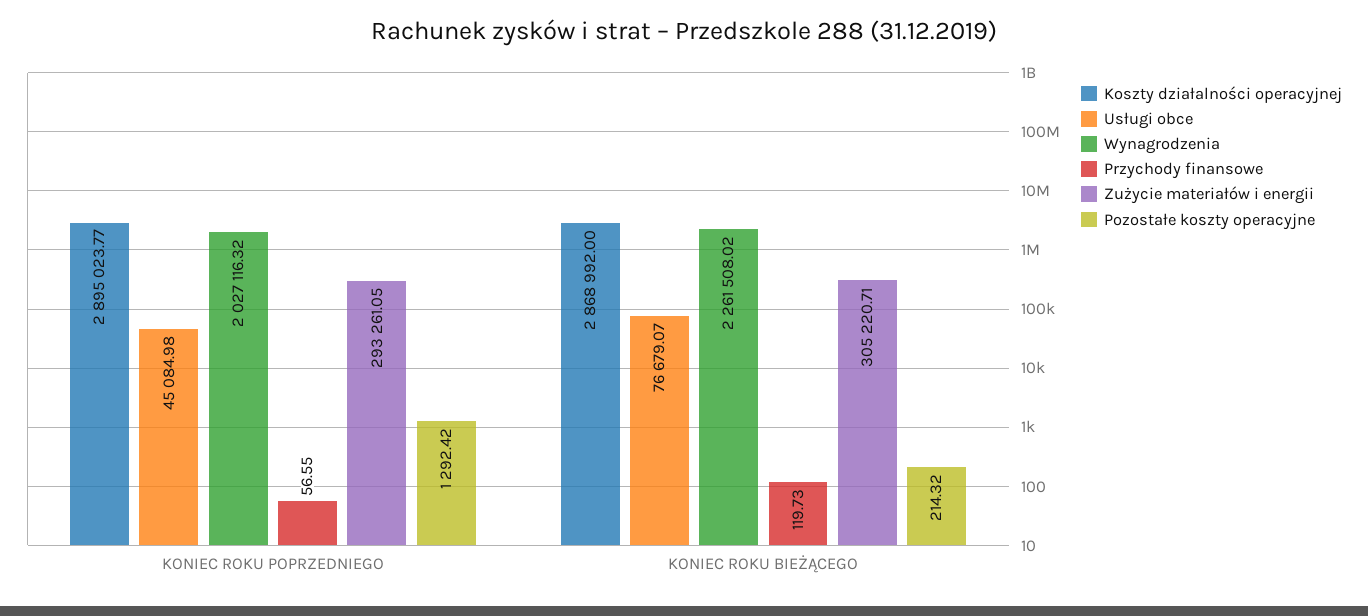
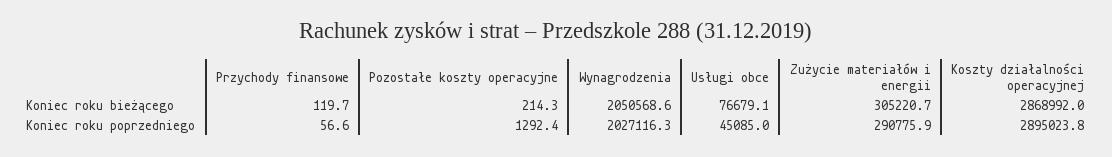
Zużycie materiałów i energii, KONIEC ROKU POPRZEDNIEGO: 293261.05 -> 290775.9
Wynagrodzenia, KONIEC ROKU BIEŻĄCEGO: 2261508.02 -> 2050568.6

